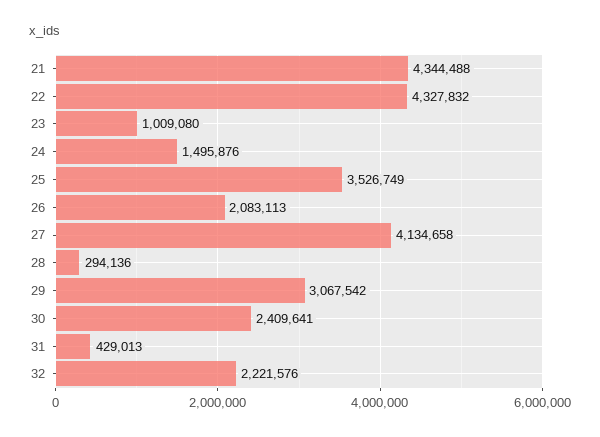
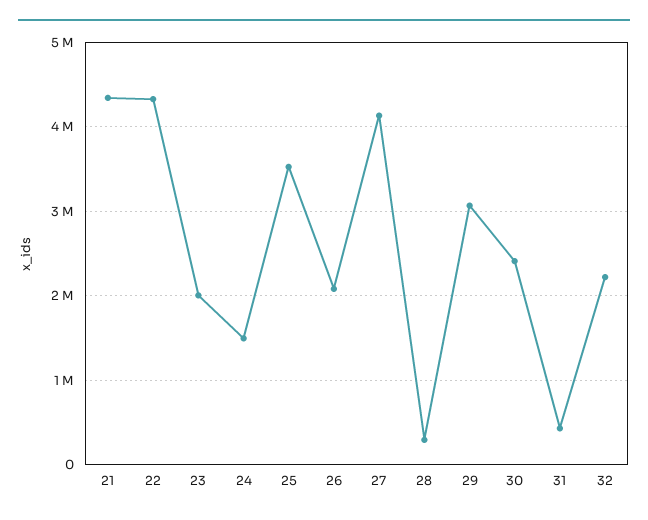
23: 1009080 -> 2000000

